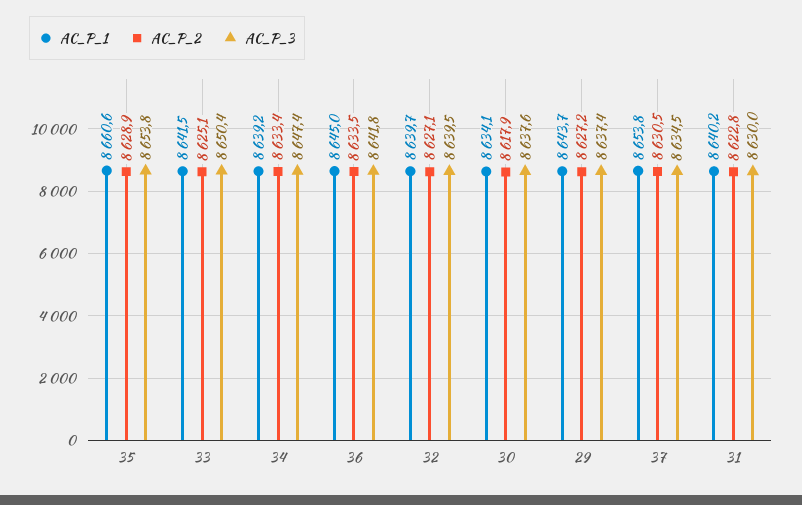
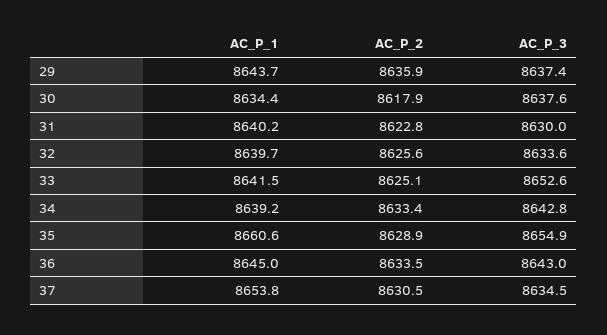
AC_P_3, 35: 8653.8 -> 8654.9
AC_P_3, 33: 8650.4 -> 8652.6
AC_P_3, 34: 8647.4 -> 8642.8
AC_P_3, 36: 8641.8 -> 8643
AC_P_2, 32: 8627.1 -> 8625.6
AC_P_3, 32: 8639.5 -> 8633.6
AC_P_1, 30: 8634.1 -> 8634.4
AC_P_2, 29: 8627.2 -> 8635.9

